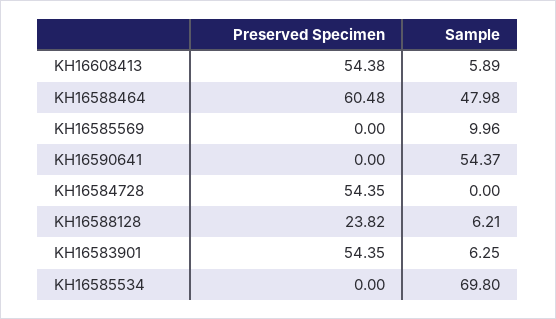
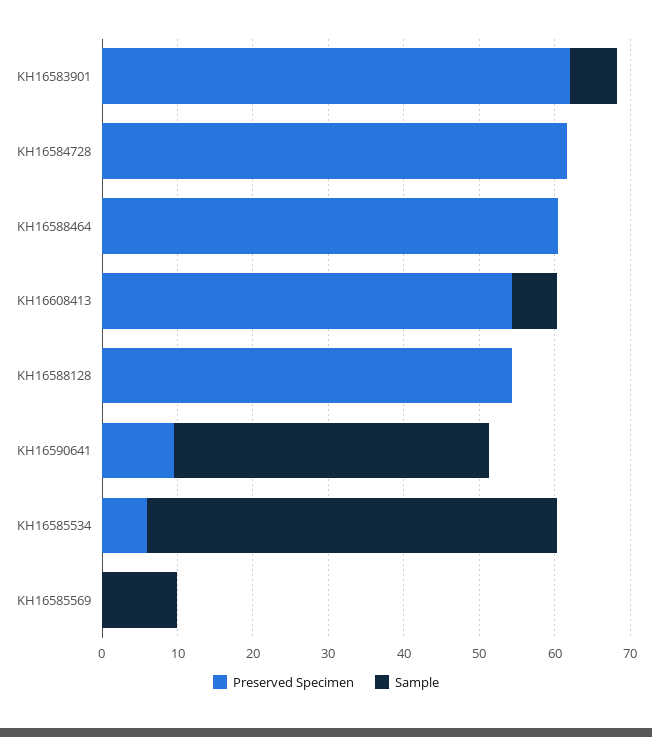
Sample, KH16588464: 47.98 -> 0
Preserved Specimen, KH16590641: 0 -> 10
Sample, KH16590641: 54.37 -> 42
Preserved Specimen, KH16584728: 54.35 -> 62
Preserved Specimen, KH16588128: 23.82 -> 54
Sample, KH16588128: 6.21 -> 0
Preserved Specimen, KH16583901: 54.35 -> 62
Preserved Specimen, KH16585534: 0 -> 6
Sample, KH16585534: 69.8 -> 54

